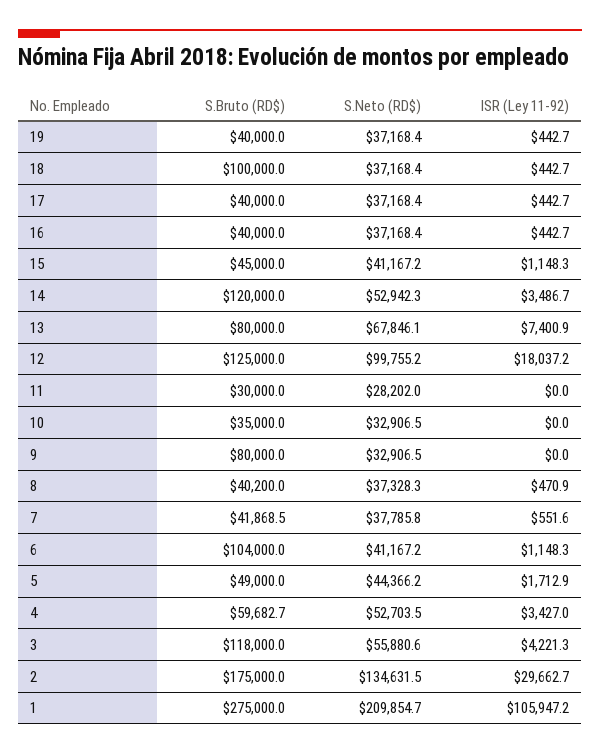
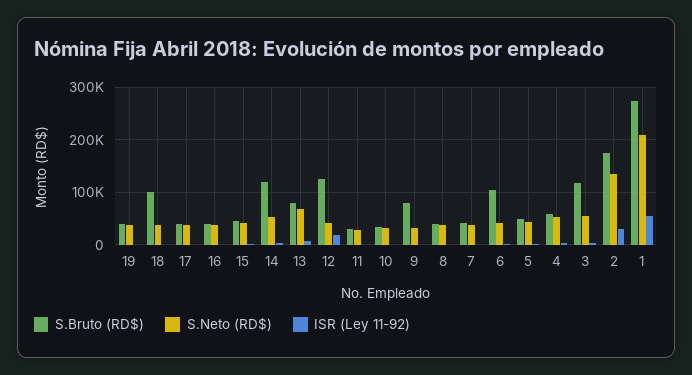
S.Neto (RD$), 12: 99755.2 -> 40000
ISR (Ley 11-92), 1: 105947.2 -> 60000

